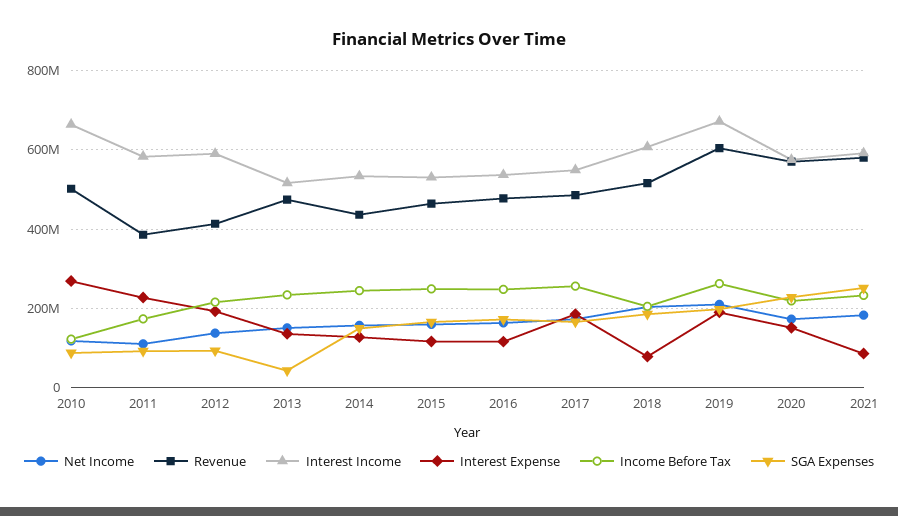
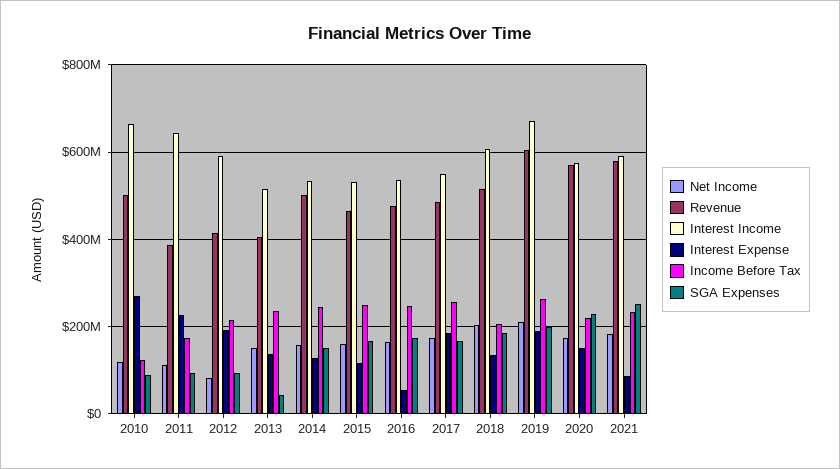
Interest Income, 2011: 580000000 -> 640000000
Net Income, 2012: 140000000 -> 80000000
Revenue, 2013: 480000000 -> 400000000
Revenue, 2014: 440000000 -> 500000000
Interest Expense, 2016: 120000000 -> 60000000
Interest Expense, 2018: 80000000 -> 140000000

